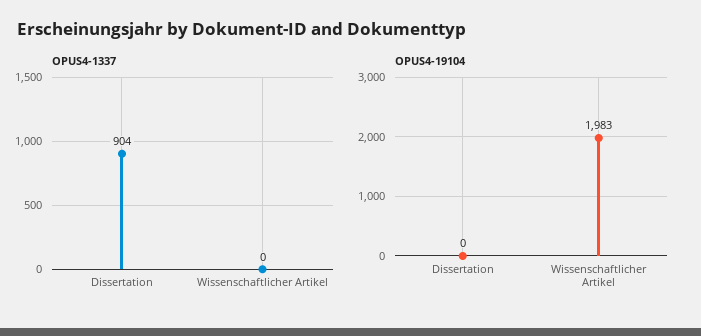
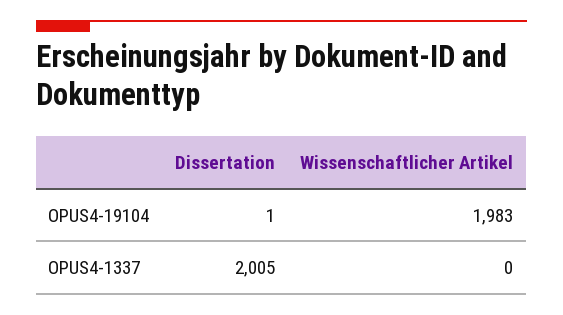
OPUS4-1337, Dissertation: 904 -> 2005
OPUS4-19104, Dissertation: 0 -> 1

